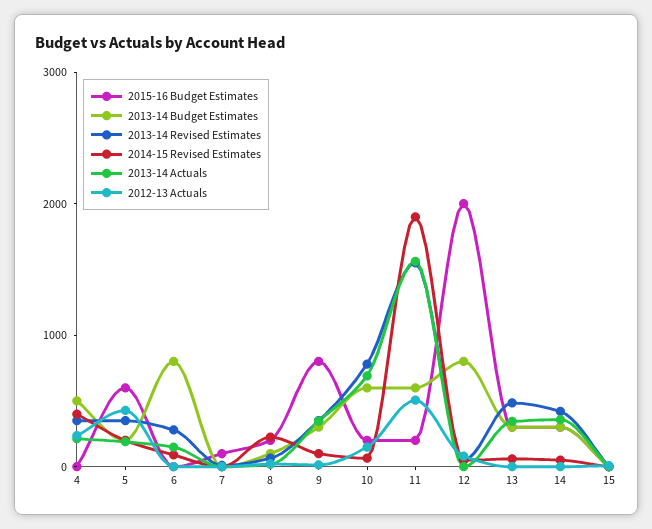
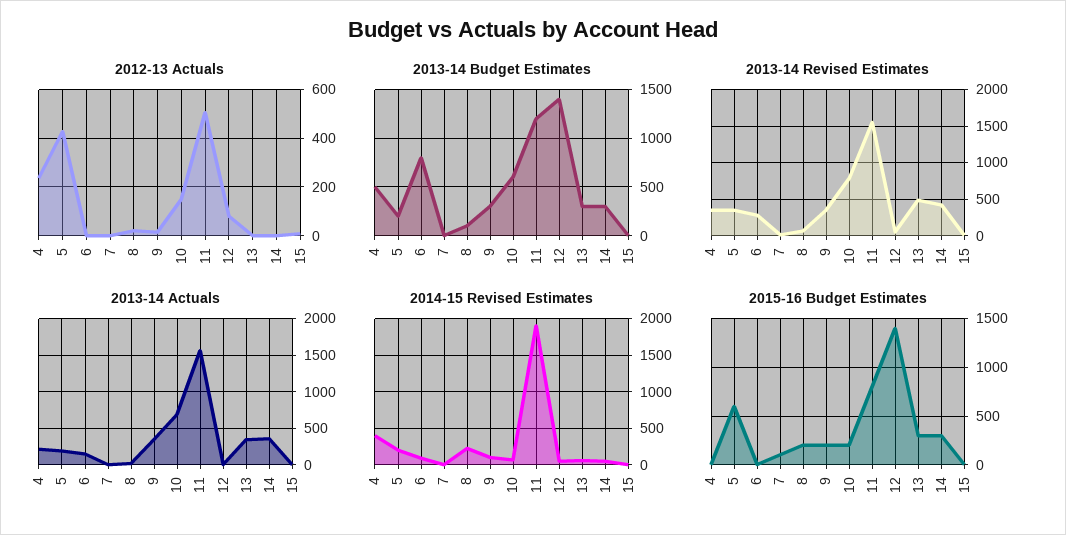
2015-16 Budget Estimates, 9: 800 -> 200
2015-16 Budget Estimates, 11: 200 -> 800
2013-14 Budget Estimates, 11: 600 -> 1200
2015-16 Budget Estimates, 12: 2000 -> 1400
2013-14 Budget Estimates, 12: 800 -> 1400

